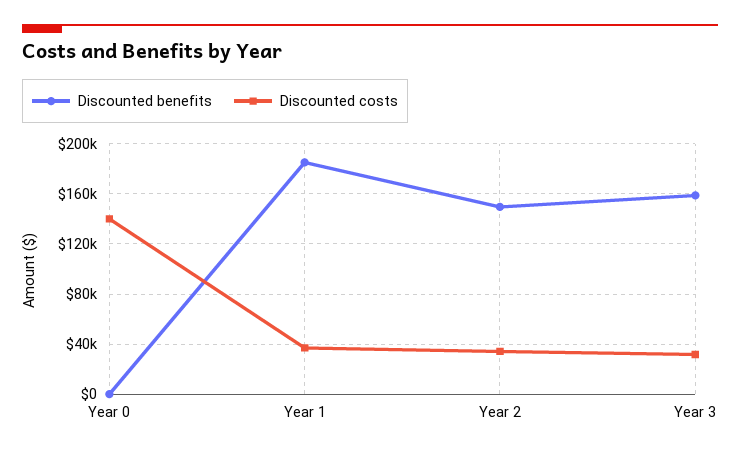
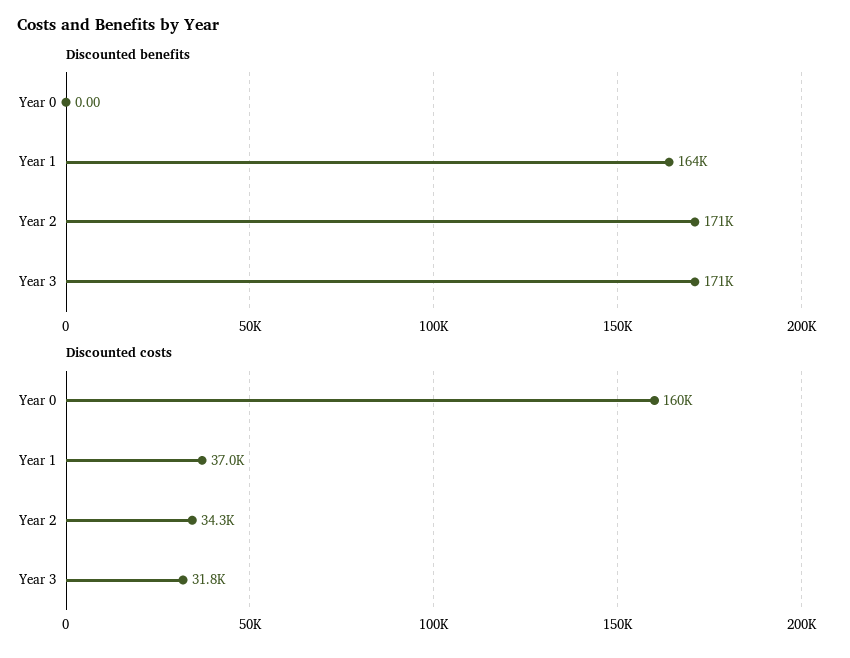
Discounted costs, Year 0: 140000 -> 160000
Discounted benefits, Year 1: 185000 -> 164000
Discounted benefits, Year 2: 150000 -> 171000
Discounted benefits, Year 3: 160000 -> 171000

